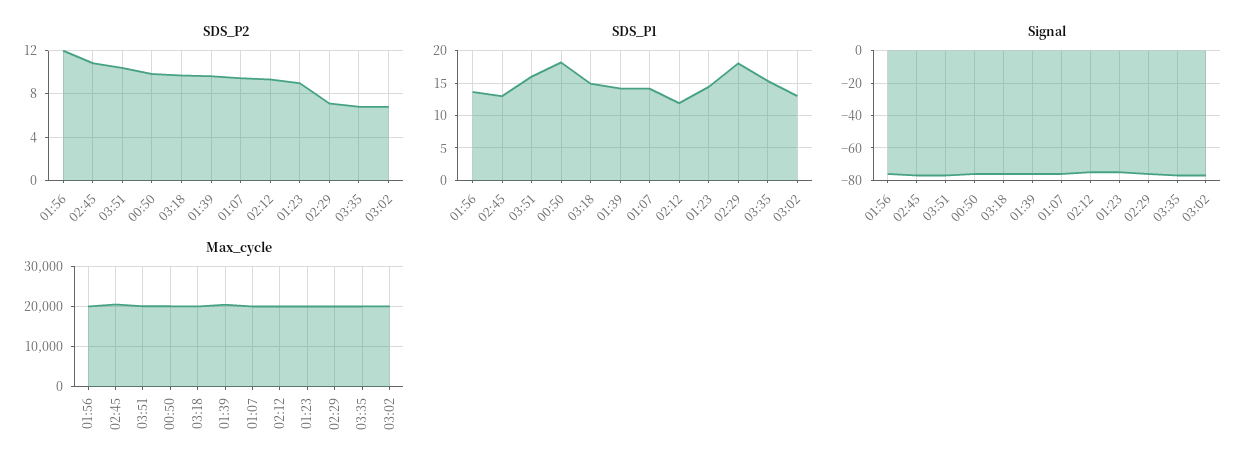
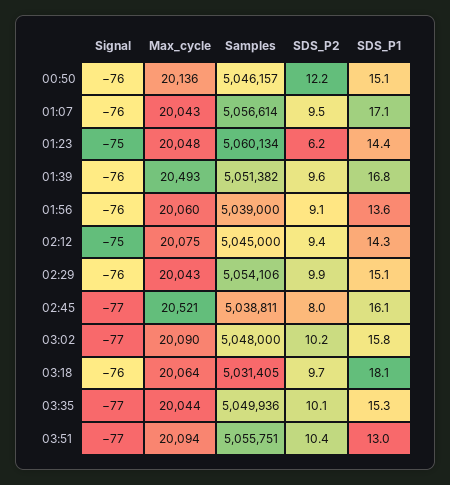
SDS_P2, 01:56: 12 -> 9.1
SDS_P2, 02:45: 11 -> 8
SDS_P2, 00:50: 10 -> 12.2
SDS_P2, 01:23: 9 -> 6.2
SDS_P2, 02:29: 7 -> 9.9
SDS_P2, 03:35: 7 -> 10.1
SDS_P2, 03:02: 7 -> 10.2
SDS_P1, 02:45: 13 -> 16.1
SDS_P1, 03:51: 16 -> 13
SDS_P1, 00:50: 18 -> 15.1
SDS_P1, 03:18: 15 -> 18.1
SDS_P1, 01:39: 14 -> 16.8
SDS_P1, 01:07: 14 -> 17.1
SDS_P1, 02:12: 12 -> 14.3
SDS_P1, 02:29: 18 -> 15.1
SDS_P1, 03:02: 13 -> 15.8
Samples, 00:50: none -> 5046157
Samples, 01:07: none -> 5056614
Samples, 01:23: none -> 5060134
Samples, 01:39: none -> 5051382
Samples, 01:56: none -> 5039000
Samples, 02:12: none -> 5045000
Samples, 02:29: none -> 5054106
Samples, 02:45: none -> 5038811
Samples, 03:02: none -> 5048000
Samples, 03:18: none -> 5031405
Samples, 03:35: none -> 5049936
Samples, 03:51: none -> 5055751

